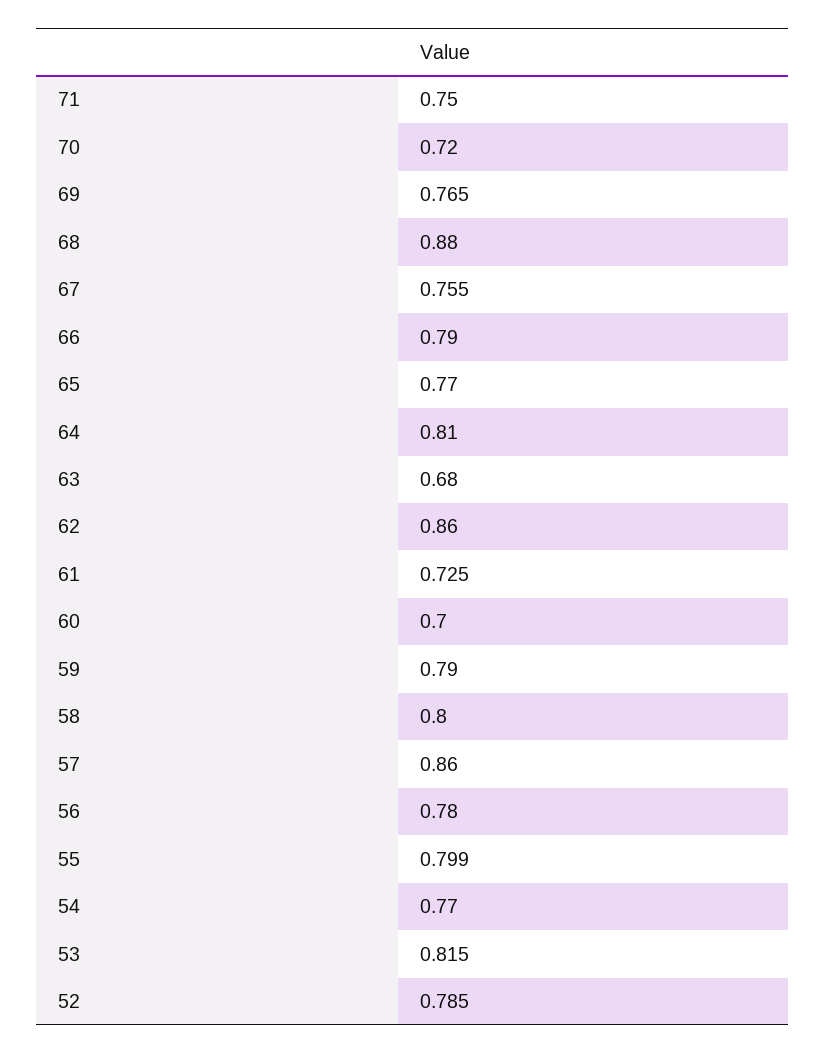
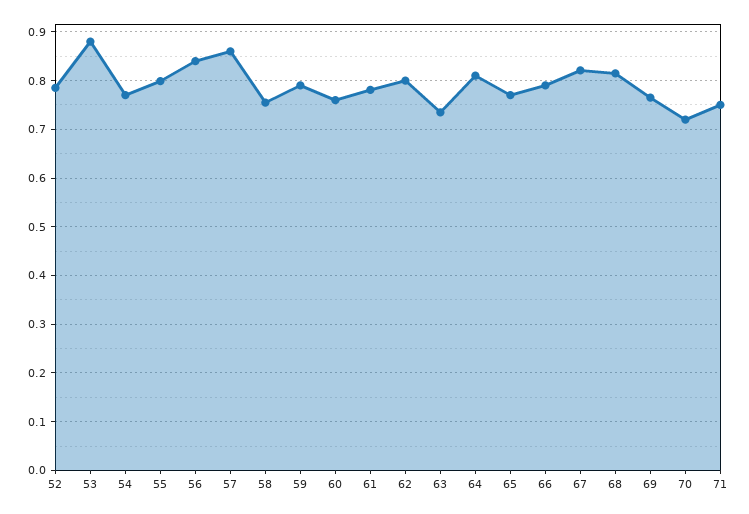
68: 0.88 -> 0.82
67: 0.755 -> 0.82
63: 0.68 -> 0.74
62: 0.86 -> 0.8
61: 0.725 -> 0.78
60: 0.7 -> 0.76
58: 0.8 -> 0.76
56: 0.78 -> 0.84
53: 0.815 -> 0.88

